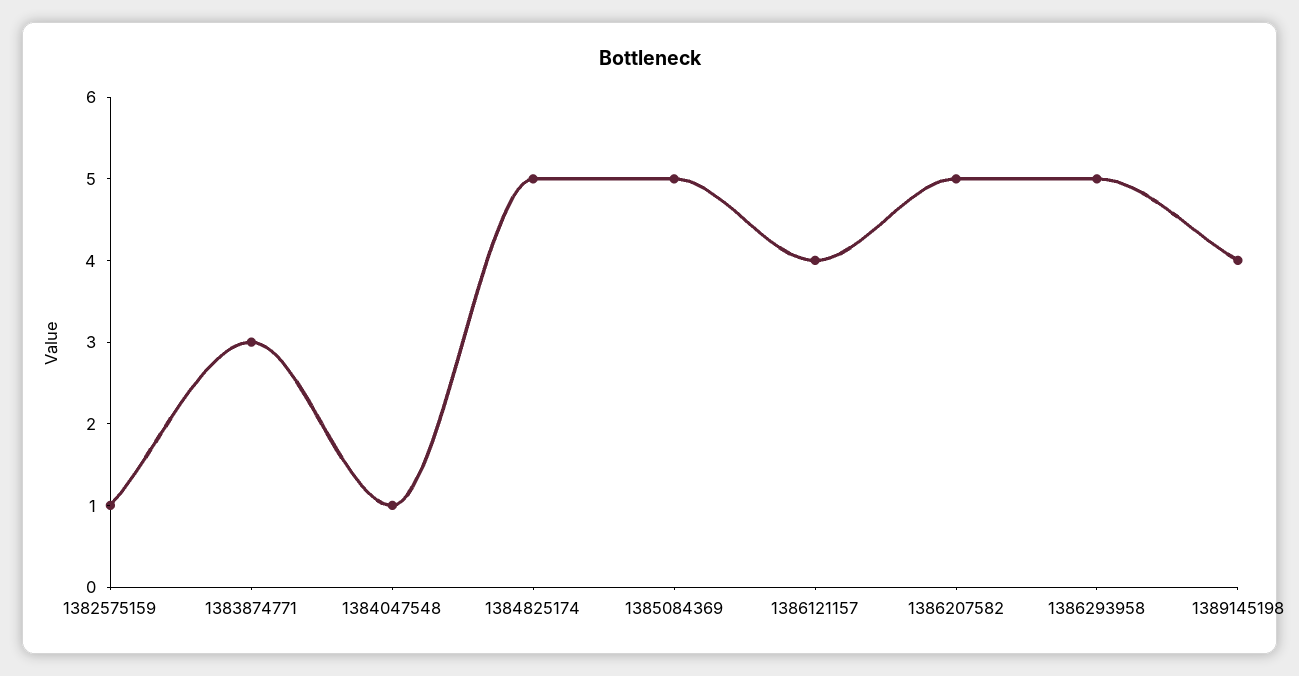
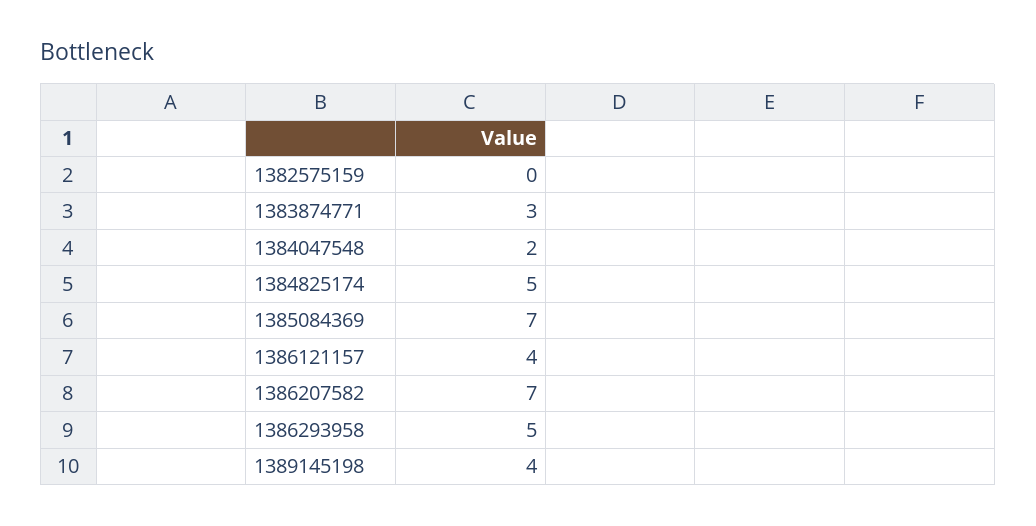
1382575159: 1 -> 0
1384047548: 1 -> 2
1385084369: 5 -> 7
1386207582: 5 -> 7

